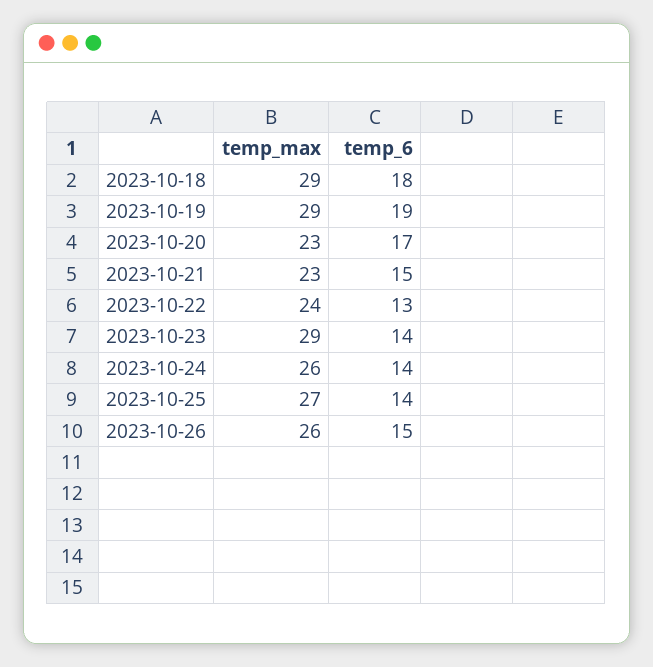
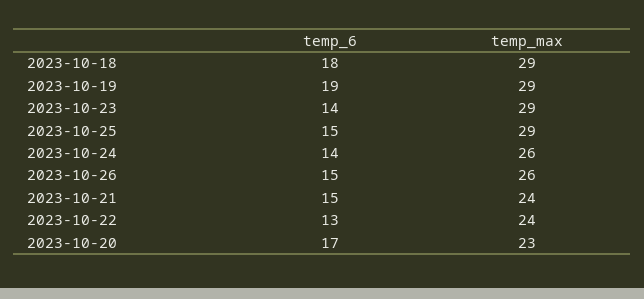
temp_max, 2023-10-21: 23 -> 24
temp_max, 2023-10-25: 27 -> 29
temp_6, 2023-10-25: 14 -> 15

